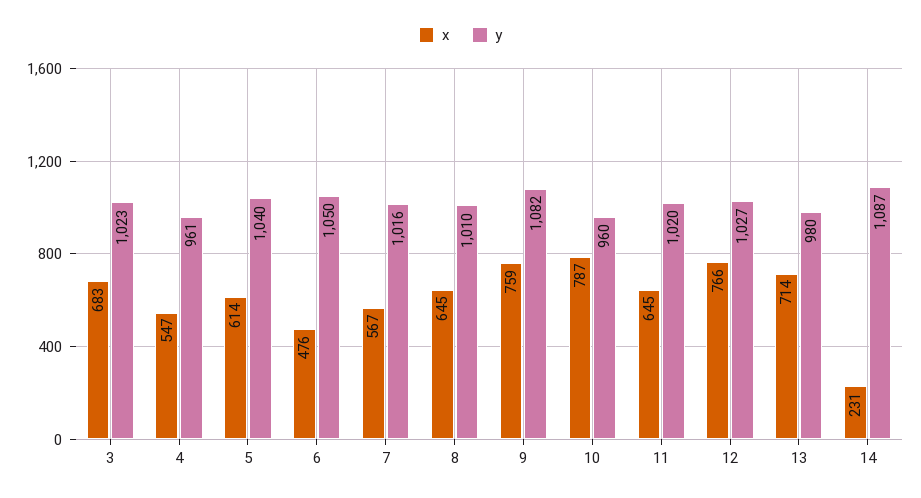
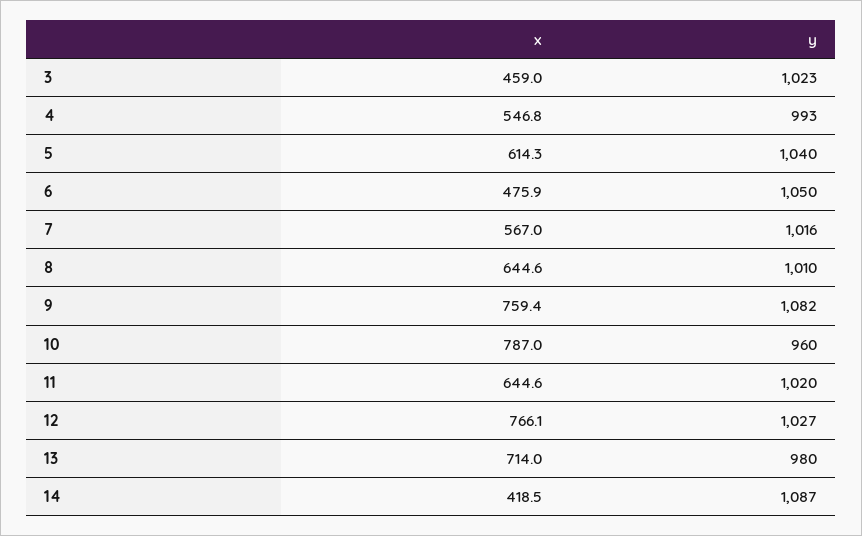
x, 3: 683 -> 459
y, 4: 961 -> 993
x, 14: 231 -> 418.5

